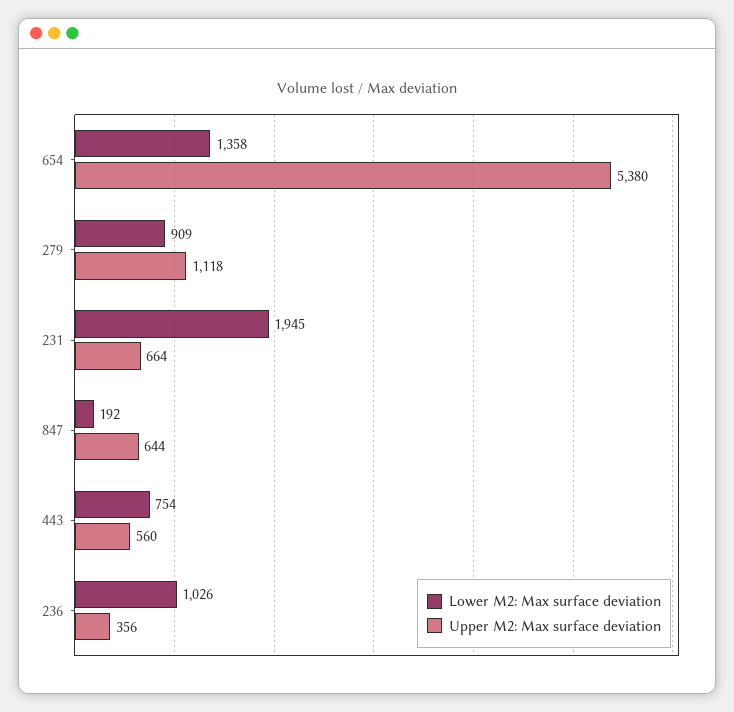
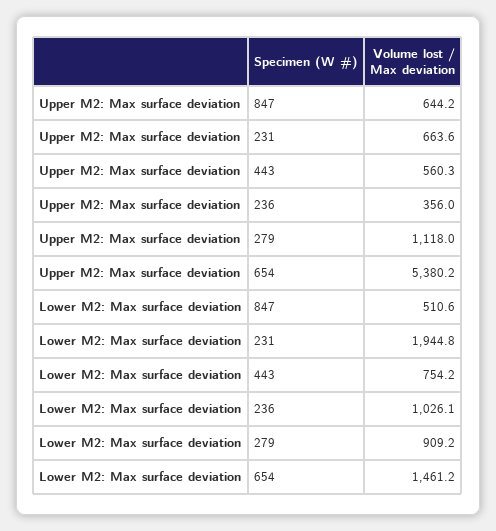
Lower M2: Max surface deviation, 654: 1358 -> 1461.2
Lower M2: Max surface deviation, 847: 192 -> 510.6

